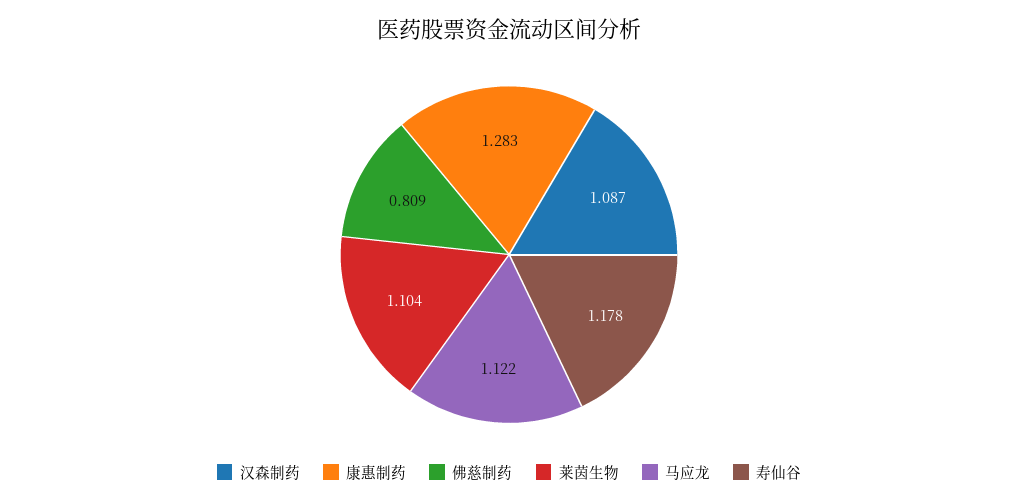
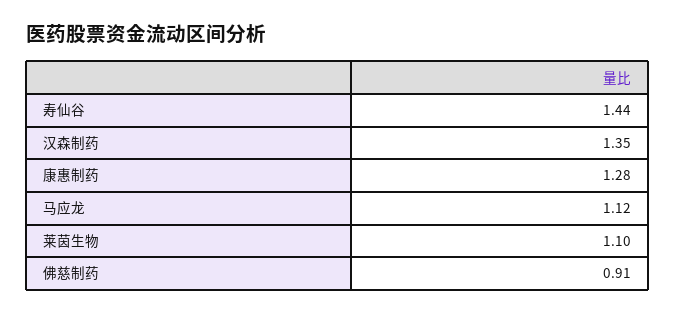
汉森制药: 1.087 -> 1.35
佛慈制药: 0.809 -> 0.91
寿仙谷: 1.178 -> 1.44

